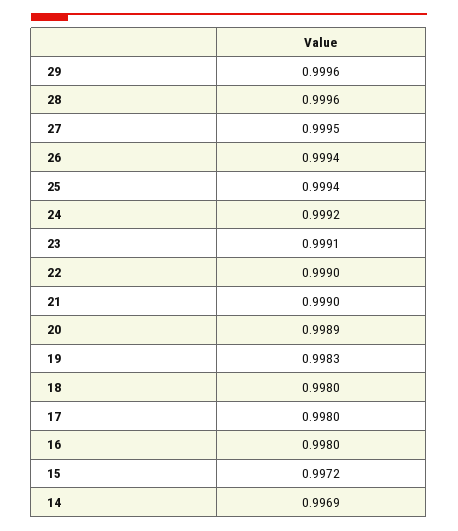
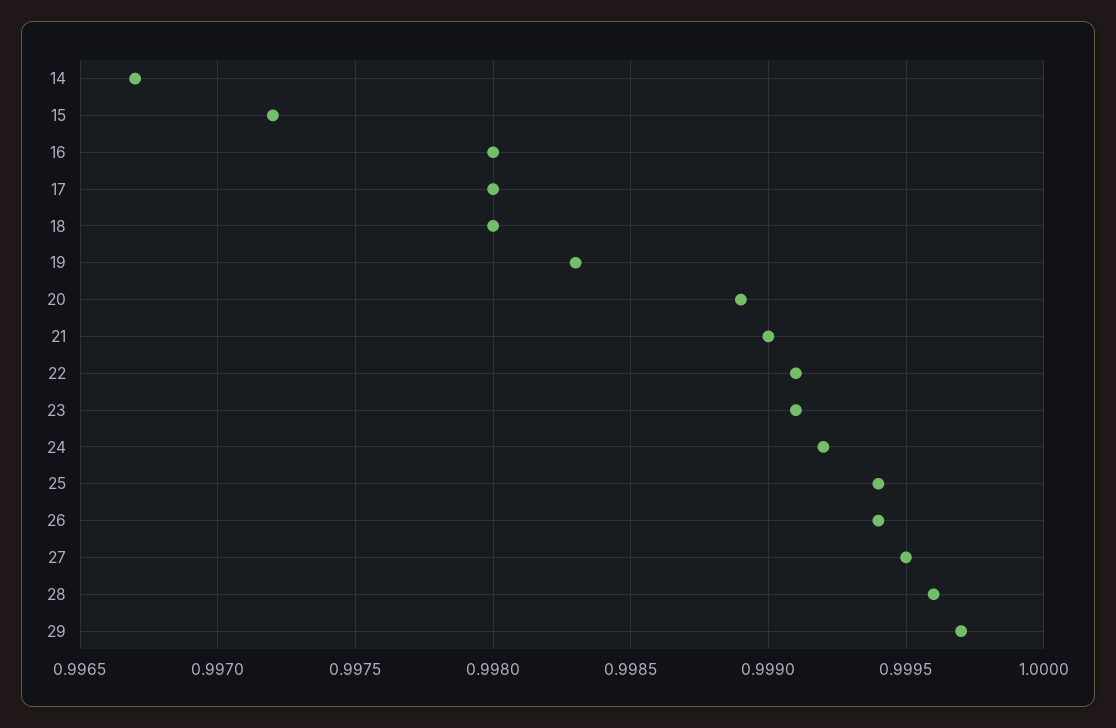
29: 0.9996 -> 0.9997
22: 0.999 -> 0.9991
14: 0.9969 -> 0.9967

